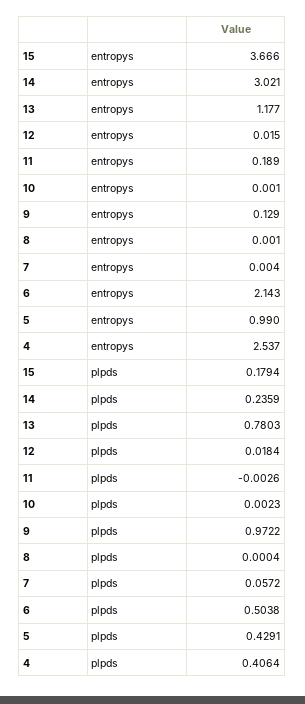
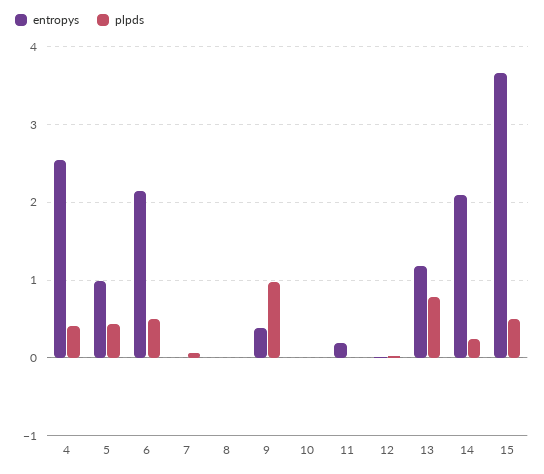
entropys, 14: 3.021 -> 2.1
entropys, 9: 0.129 -> 0.4
plpds, 15: 0.1794 -> 0.5

